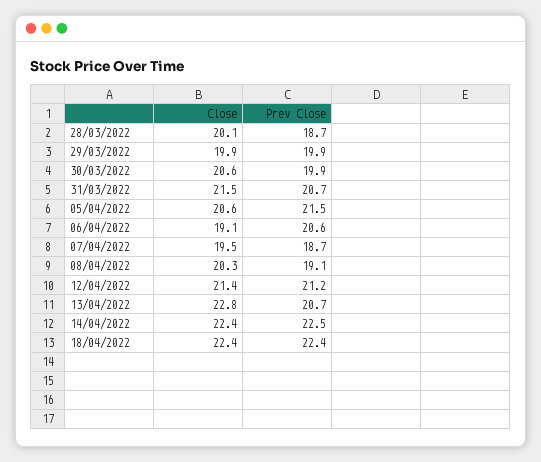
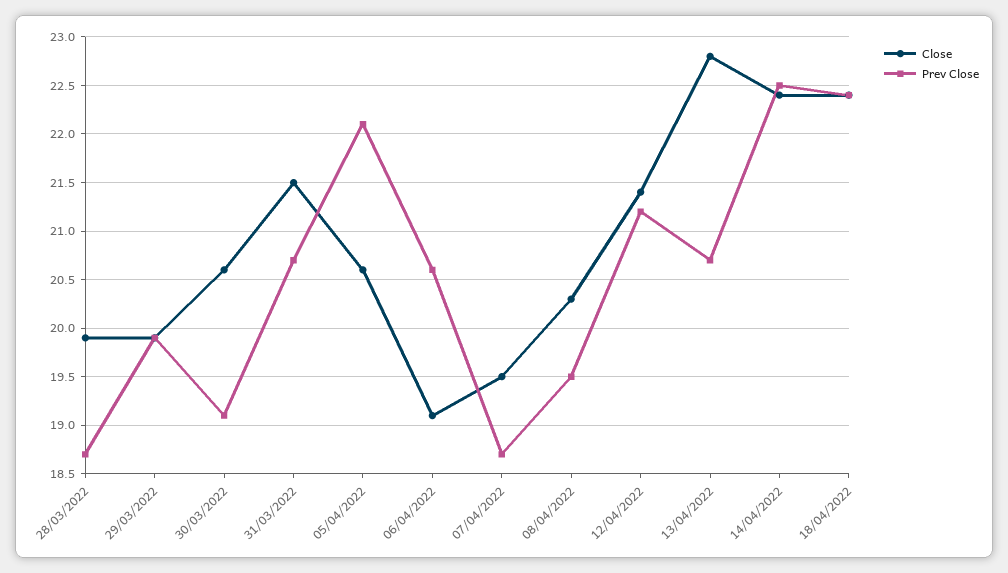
Close, 28/03/2022: 20.1 -> 19.9
Prev Close, 30/03/2022: 19.9 -> 19.1
Prev Close, 05/04/2022: 21.5 -> 22.1
Prev Close, 08/04/2022: 19.1 -> 19.5

